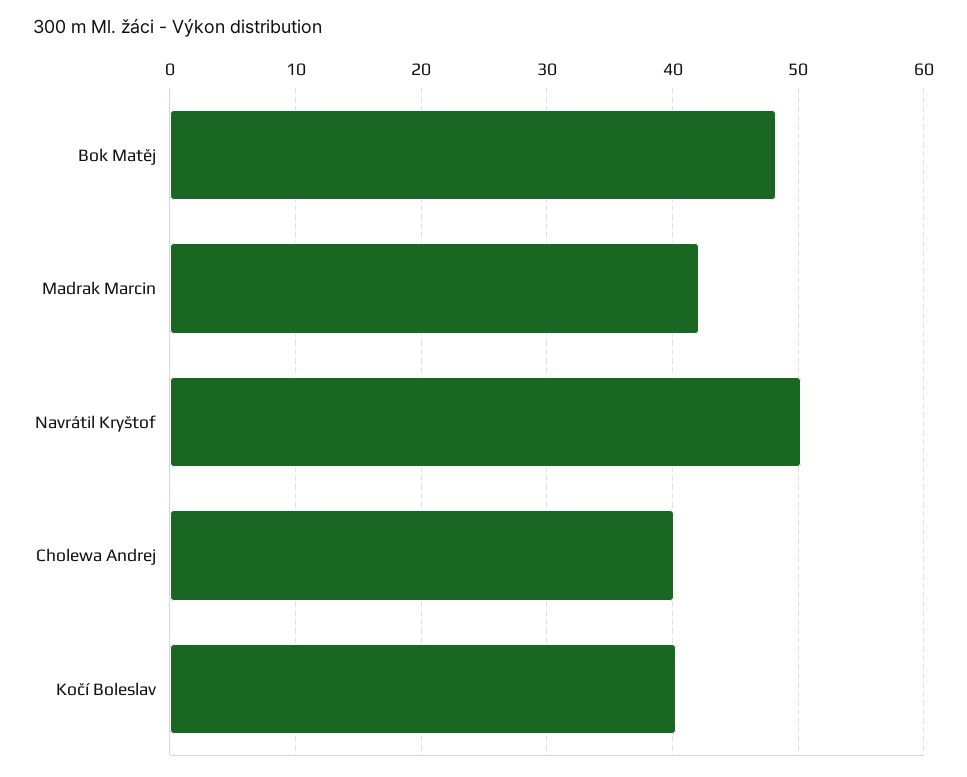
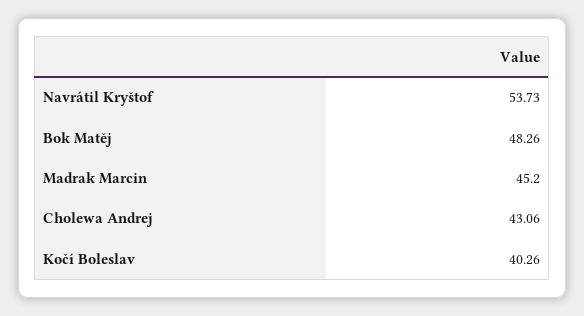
Madrak Marcin: 42 -> 45.2
Navrátil Kryštof: 50 -> 53.73
Cholewa Andrej: 40 -> 43.06

